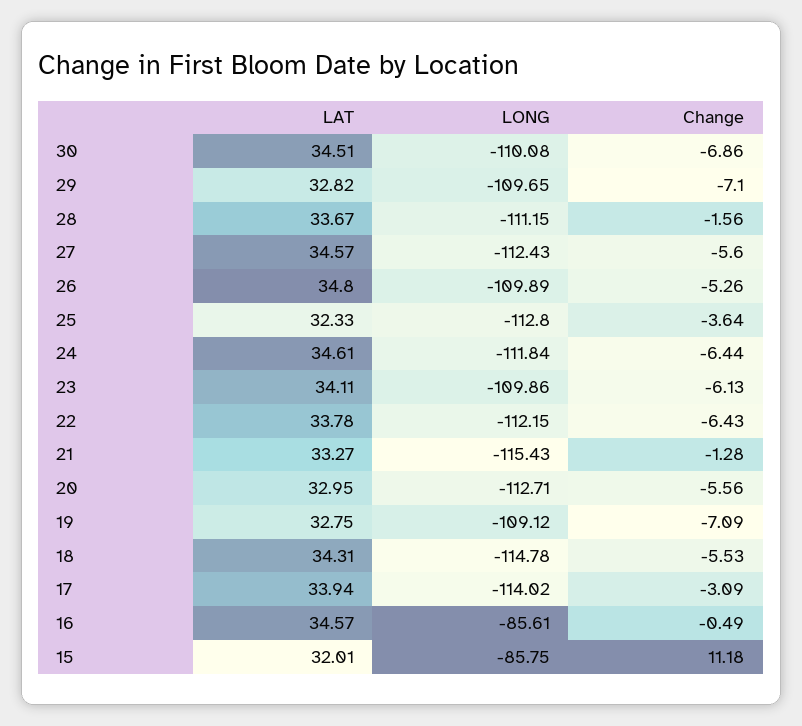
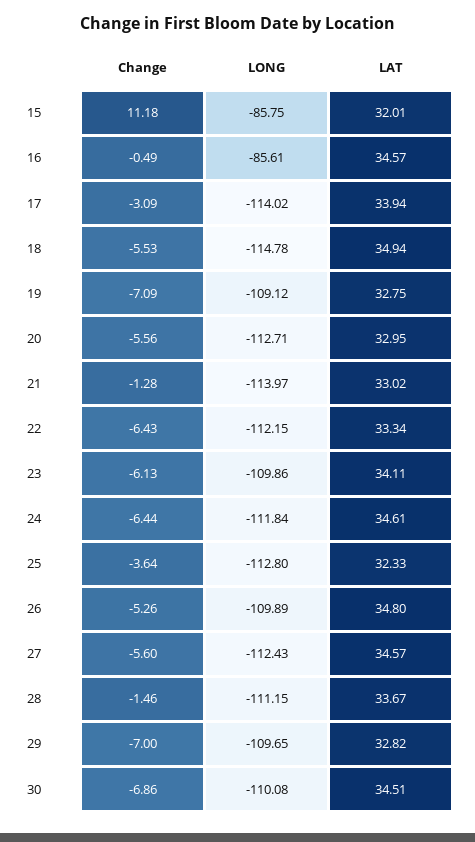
Change, 29: -7.1 -> -7
Change, 28: -1.56 -> -1.46
LAT, 22: 33.78 -> 33.34
LAT, 21: 33.27 -> 33.02
LONG, 21: -115.43 -> -113.97
LAT, 18: 34.31 -> 34.94

